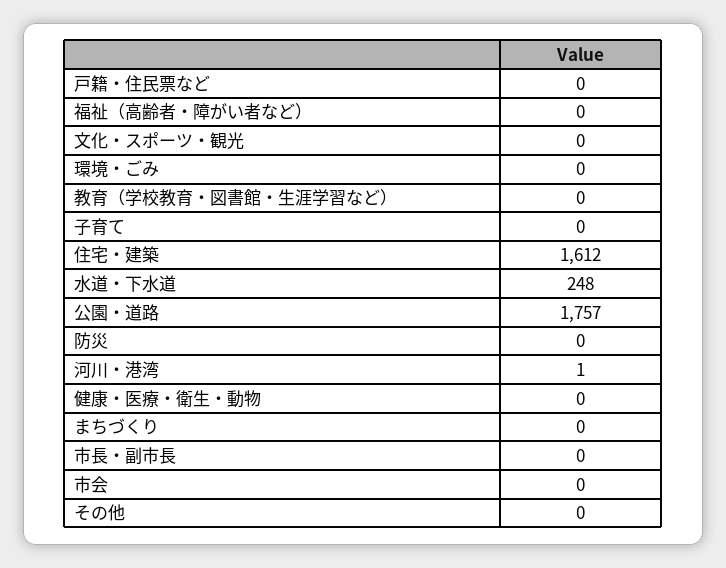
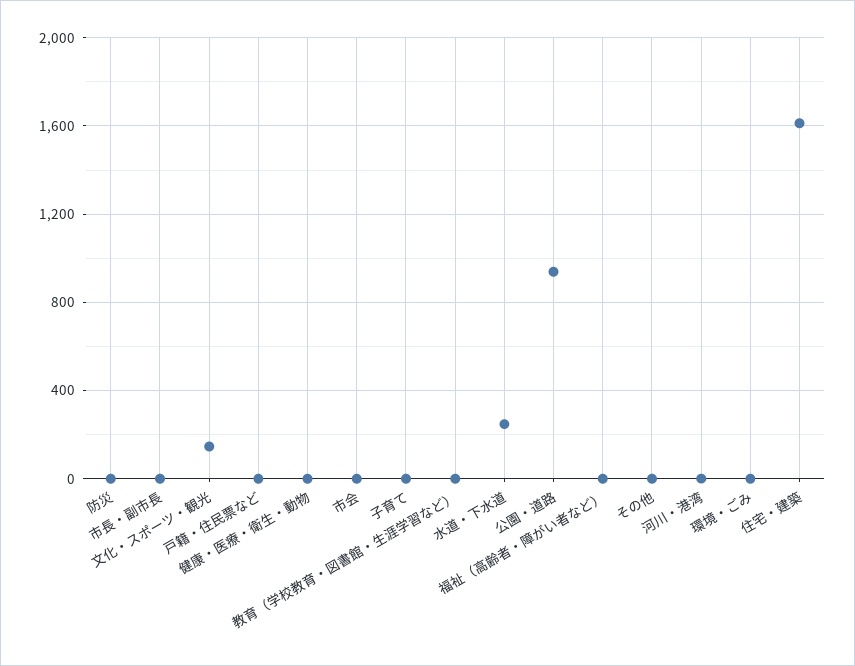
文化・スポーツ・観光: 0 -> 150
公園・道路: 1757 -> 950
まちづくり: 0 -> none

